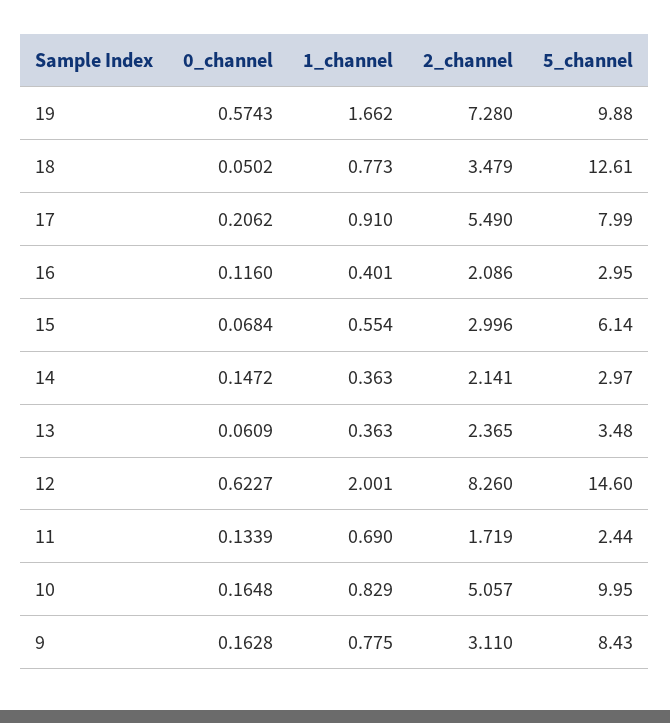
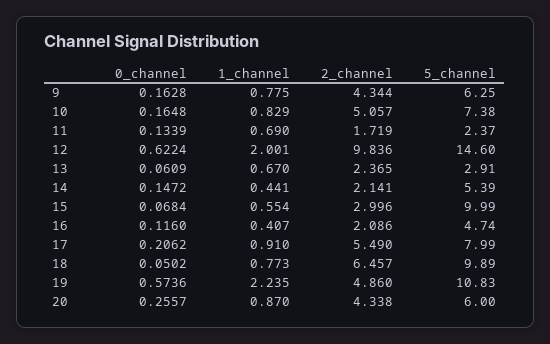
0_channel, 19: 0.5743 -> 0.5736
1_channel, 19: 1.662 -> 2.235
2_channel, 19: 7.28 -> 4.86
5_channel, 19: 9.88 -> 10.83
2_channel, 18: 3.479 -> 6.457
5_channel, 18: 12.61 -> 9.89
1_channel, 16: 0.401 -> 0.407
5_channel, 16: 2.95 -> 4.74
5_channel, 15: 6.14 -> 9.99
1_channel, 14: 0.363 -> 0.441
5_channel, 14: 2.97 -> 5.39
1_channel, 13: 0.363 -> 0.67
5_channel, 13: 3.48 -> 2.91
0_channel, 12: 0.6227 -> 0.6224
2_channel, 12: 8.26 -> 9.836
5_channel, 11: 2.44 -> 2.37
5_channel, 10: 9.95 -> 7.38
2_channel, 9: 3.11 -> 4.344
5_channel, 9: 8.43 -> 6.25
0_channel, 20: none -> 0.2557
1_channel, 20: none -> 0.87
2_channel, 20: none -> 4.338
5_channel, 20: none -> 6

